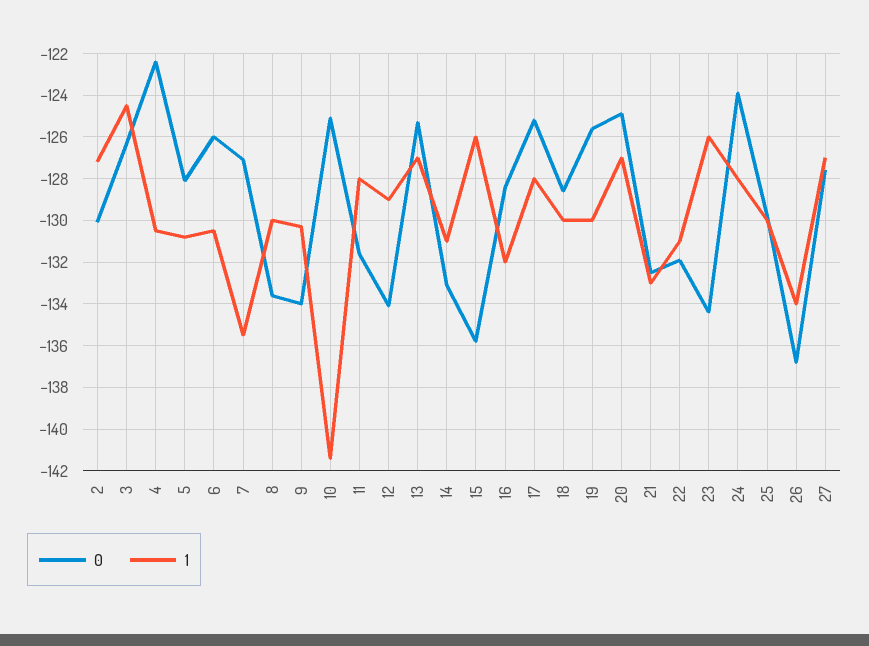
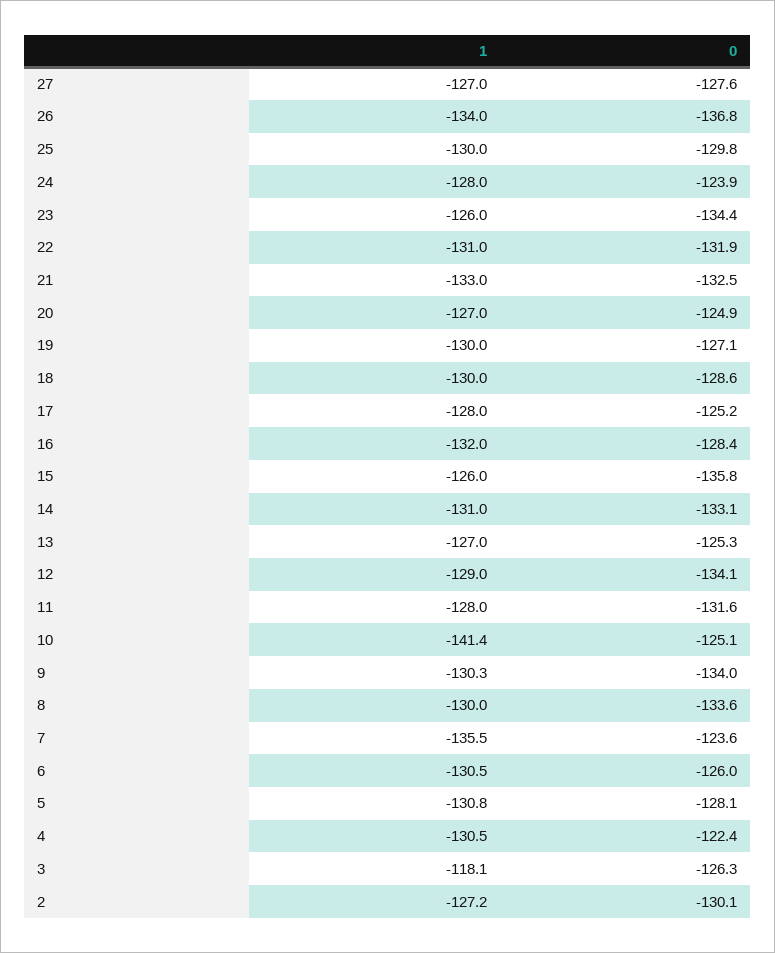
1, 3: -124.5 -> -118.1
0, 7: -127 -> -123.6
0, 19: -125.5 -> -127.1

